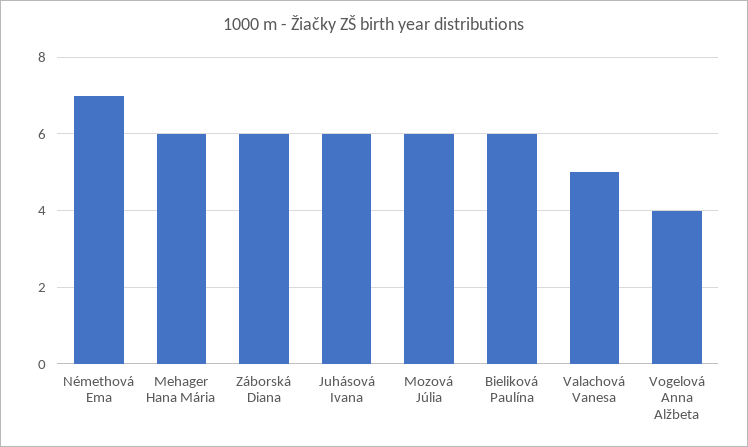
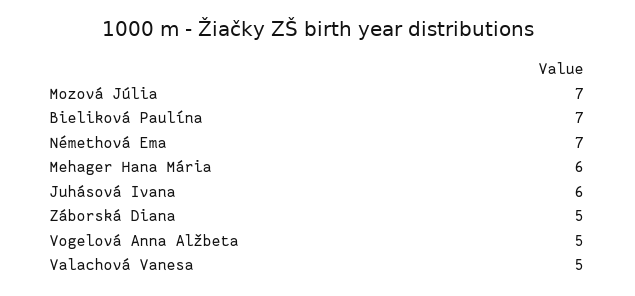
Záborská Diana: 6 -> 5
Mozová Júlia: 6 -> 7
Bieliková Paulína: 6 -> 7
Vogelová Anna Alžbeta: 4 -> 5

